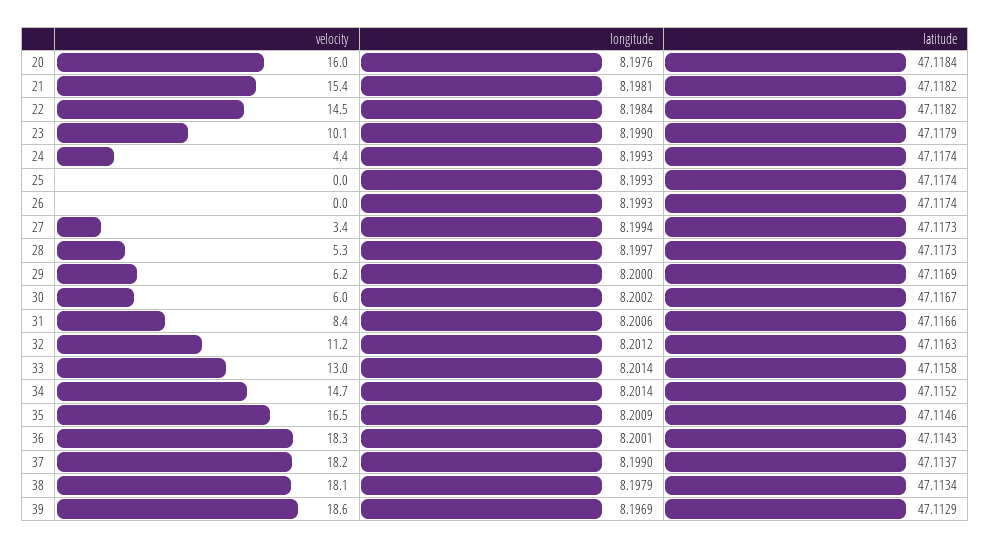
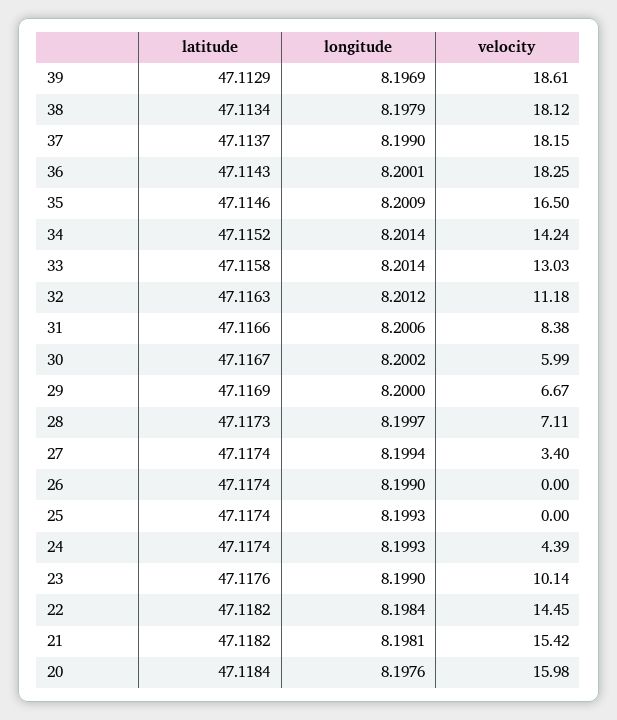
latitude, 23: 47.1179 -> 47.1176
longitude, 26: 8.1993 -> 8.199
latitude, 27: 47.1173 -> 47.1174
velocity, 28: 5.3 -> 7.11
velocity, 29: 6.2 -> 6.67
velocity, 34: 14.7 -> 14.24

